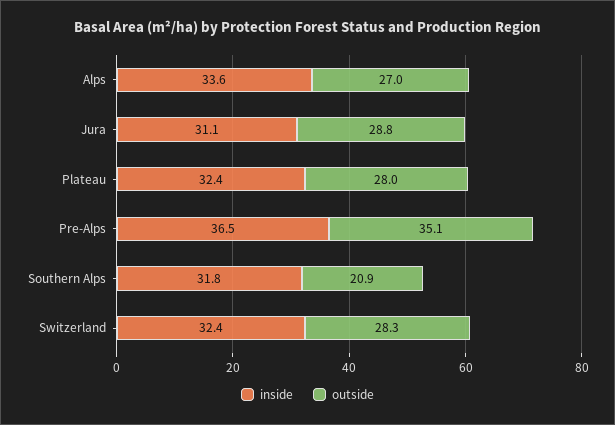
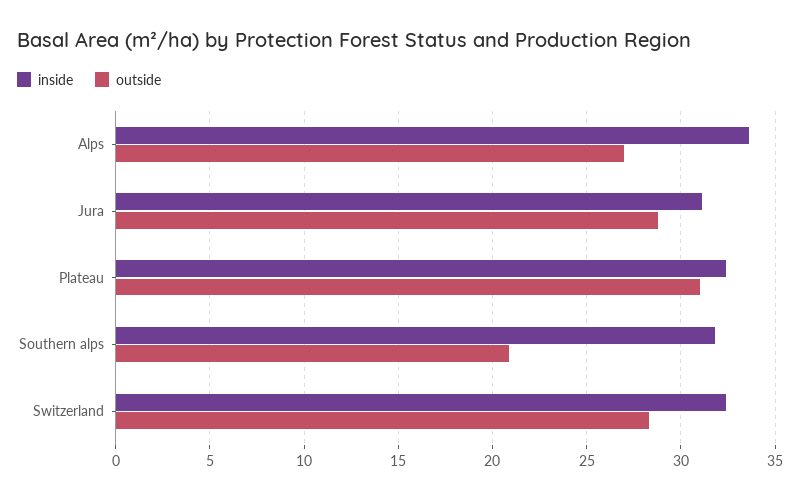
outside, Plateau: 28 -> 31
inside, Pre-Alps: 36.5 -> none
outside, Pre-Alps: 35.1 -> none

